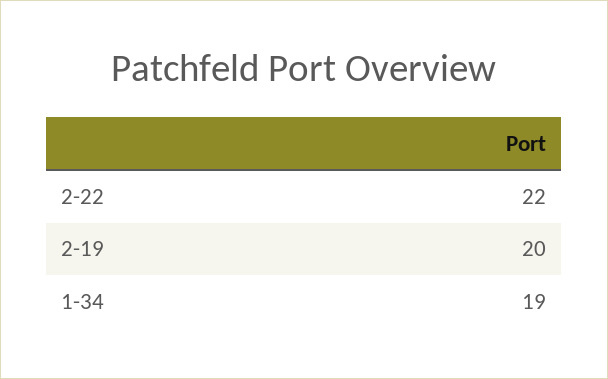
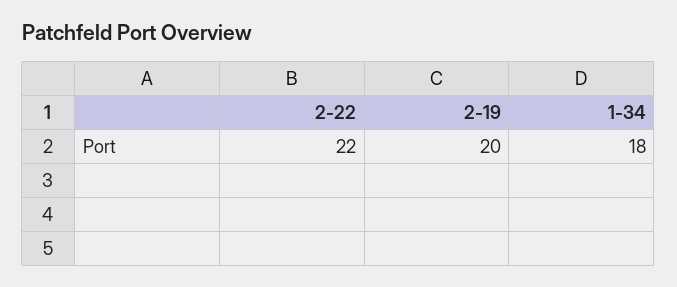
1-34: 19 -> 18

